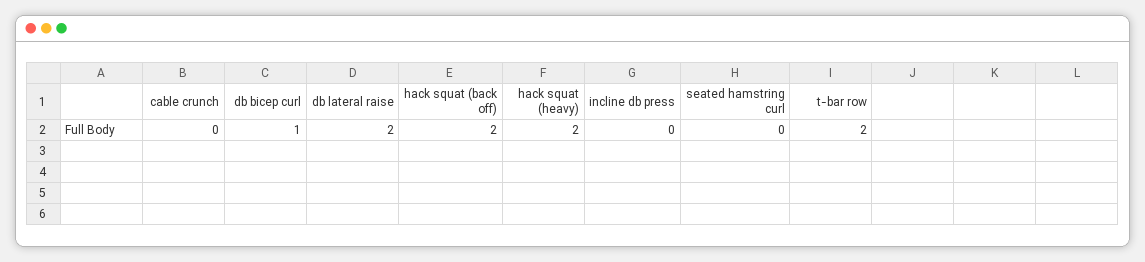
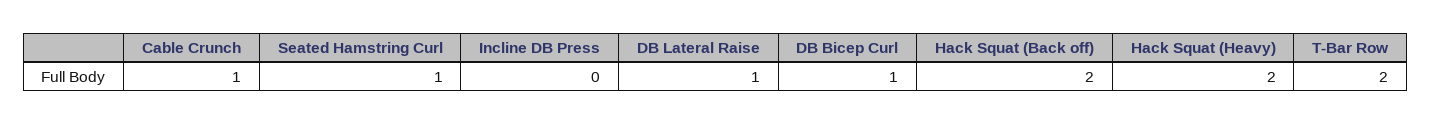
cable crunch: 0 -> 1
db lateral raise: 2 -> 1
seated hamstring curl: 0 -> 1

